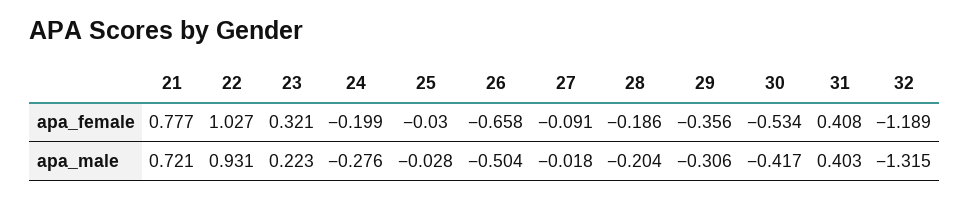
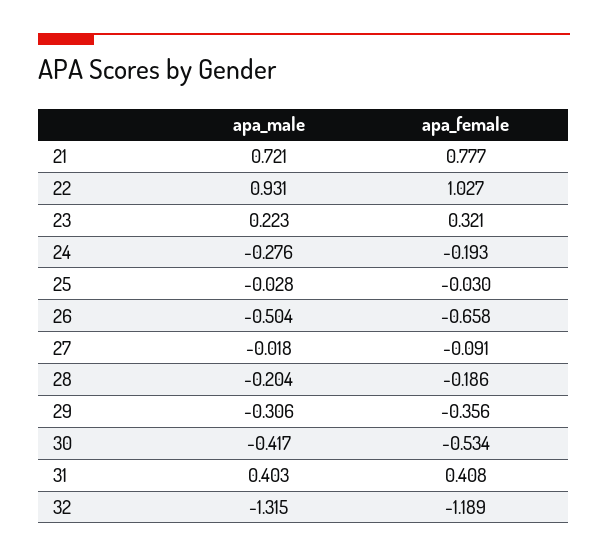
24, apa_female: -0.199 -> -0.193

